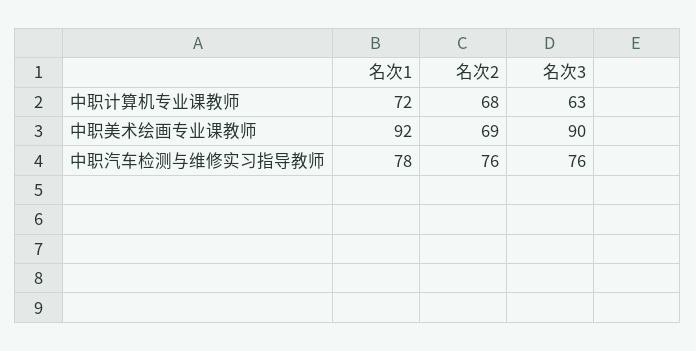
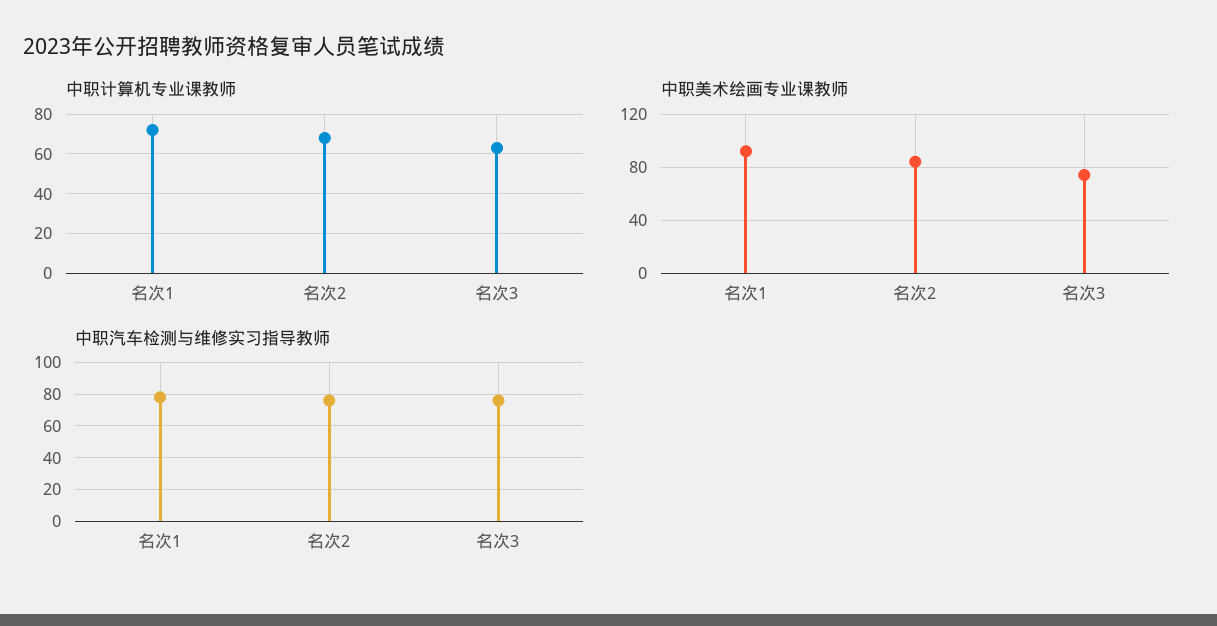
中职美术绘画专业课教师, 名次2: 69 -> 85
中职美术绘画专业课教师, 名次3: 90 -> 75

